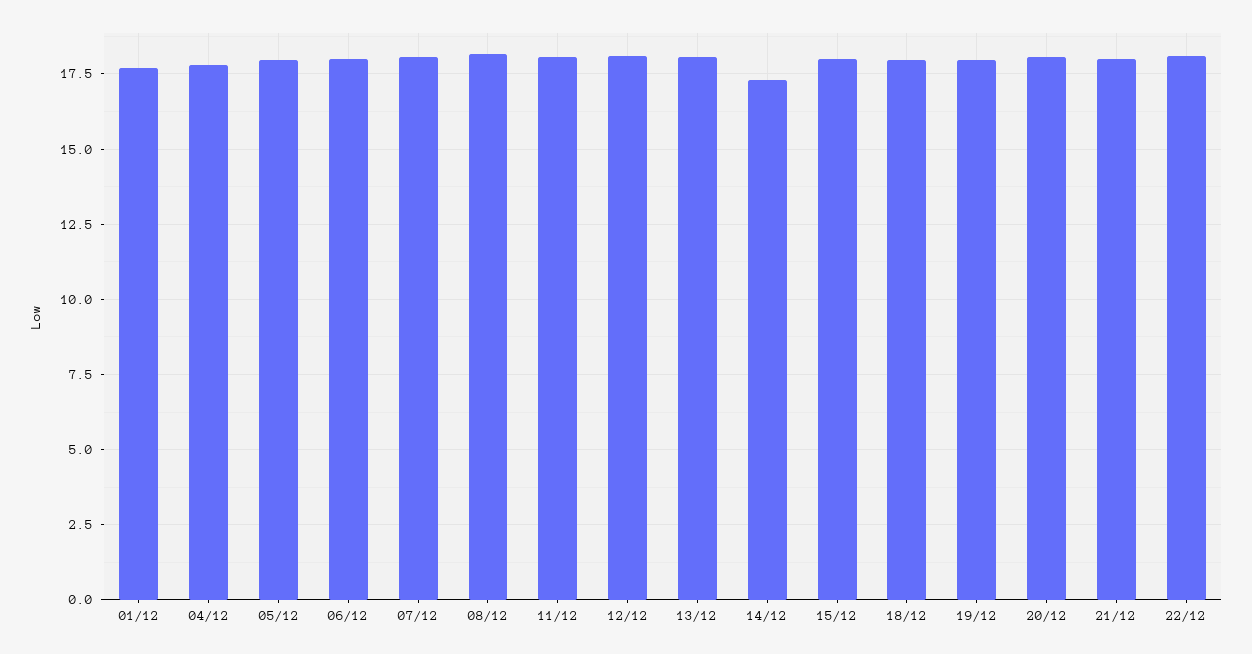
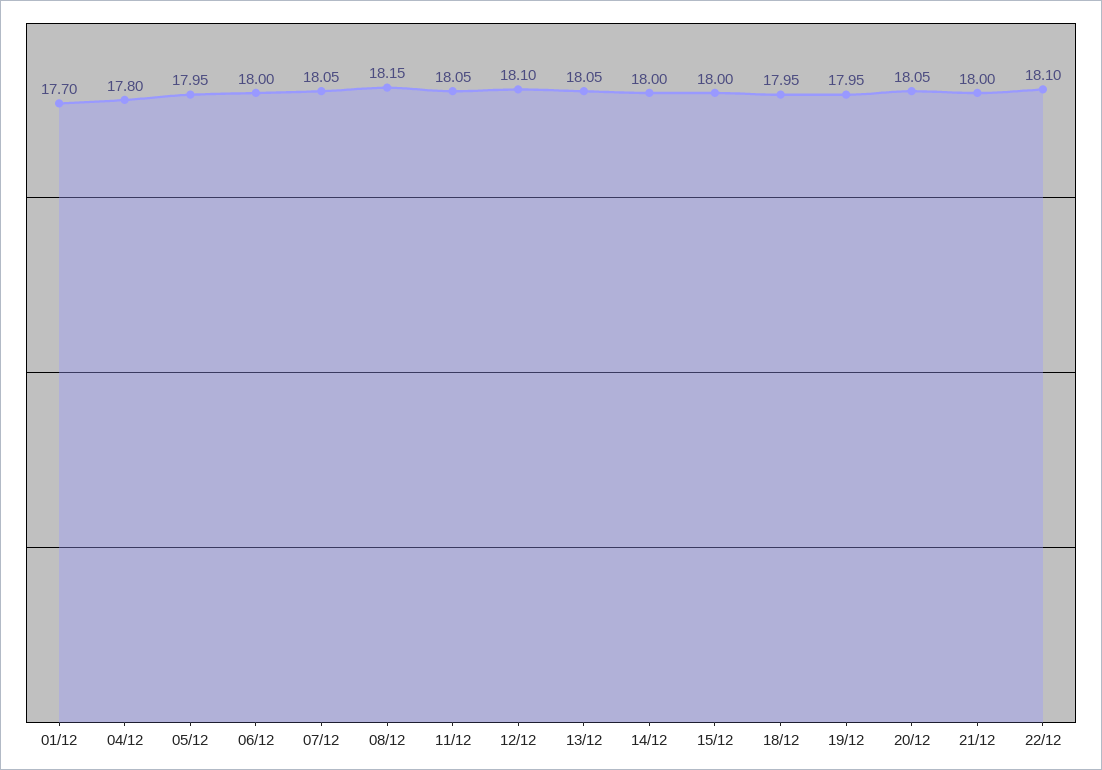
14/12: 17.25 -> 18

